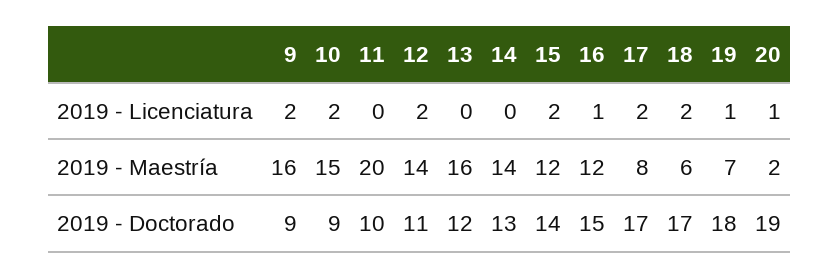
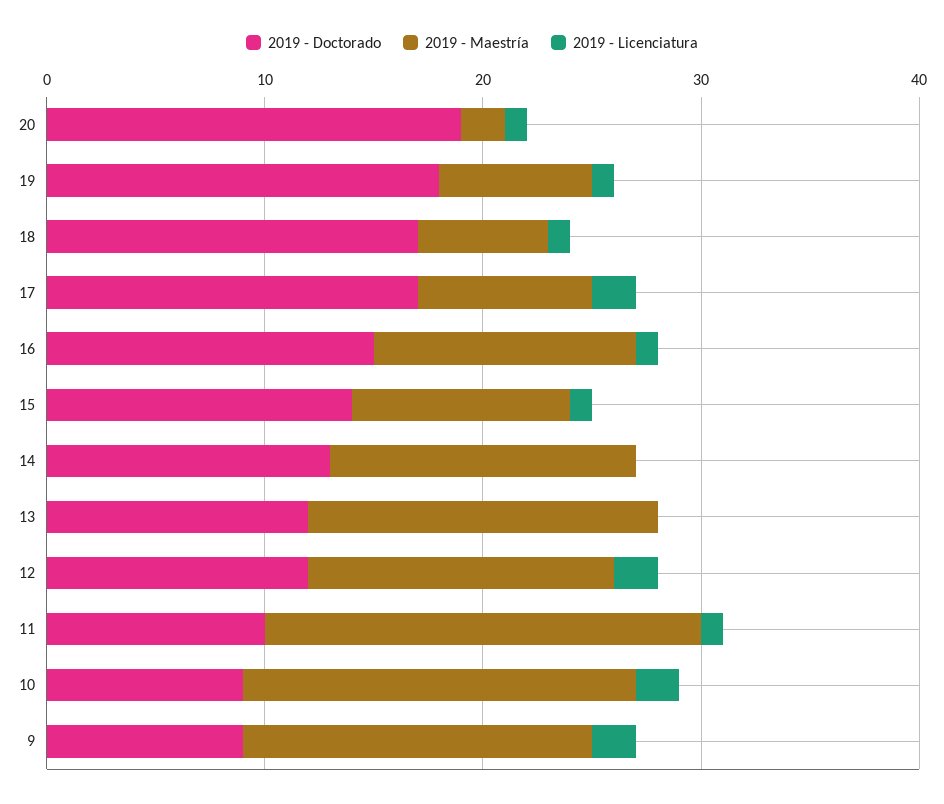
2019 - Licenciatura, 11: 0 -> 1
2019 - Licenciatura, 15: 2 -> 1
2019 - Licenciatura, 18: 2 -> 1
2019 - Maestría, 10: 15 -> 18
2019 - Maestría, 15: 12 -> 10
2019 - Doctorado, 12: 11 -> 12

